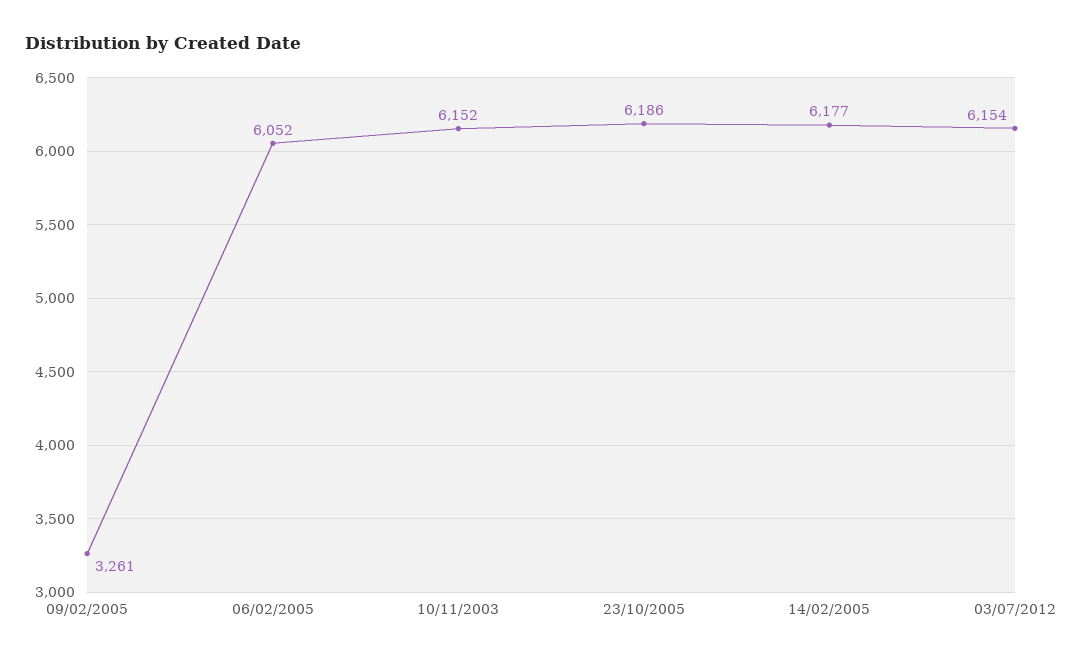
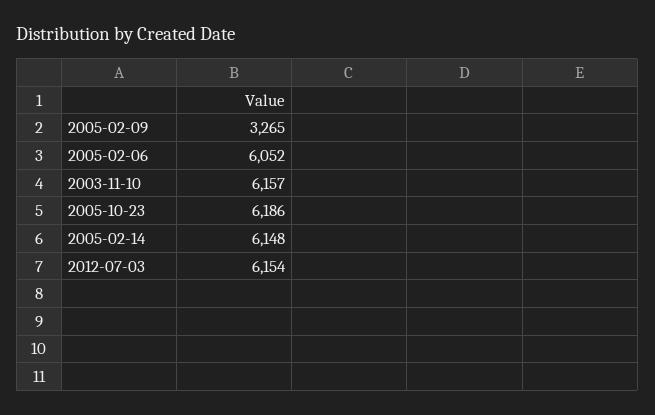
09/02/2005: 3261 -> 3265
10/11/2003: 6152 -> 6157
14/02/2005: 6177 -> 6148

